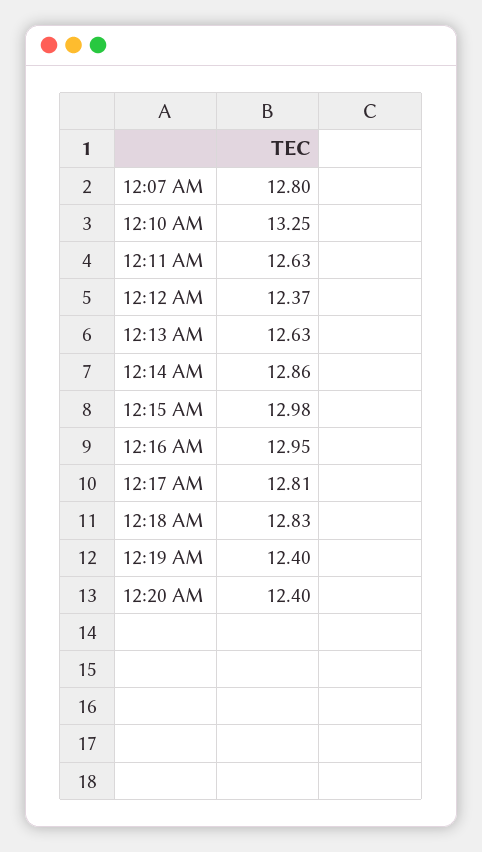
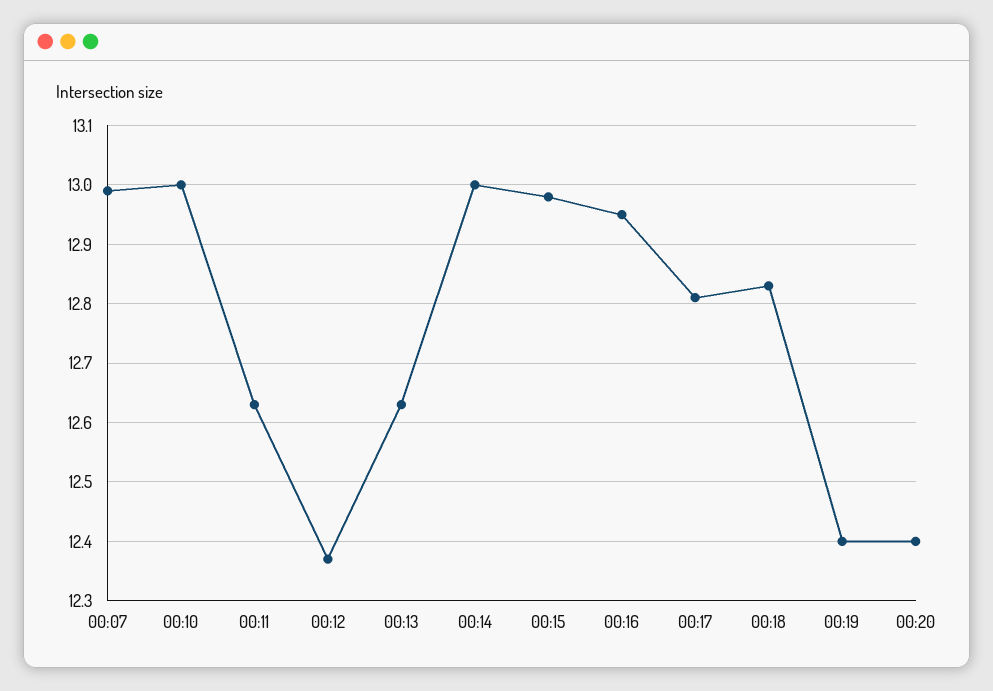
12:07 AM: 12.8 -> 13
12:10 AM: 13.25 -> 13
12:14 AM: 12.86 -> 13

